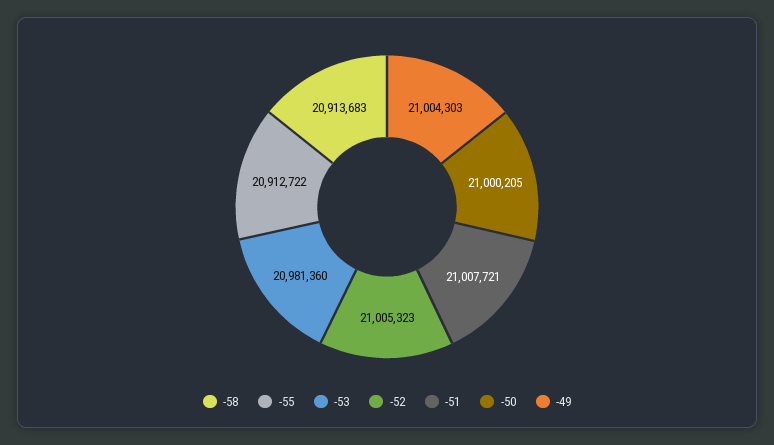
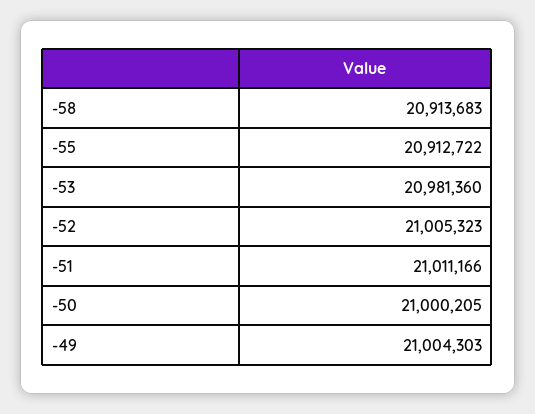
-51: 21007721 -> 21011166

